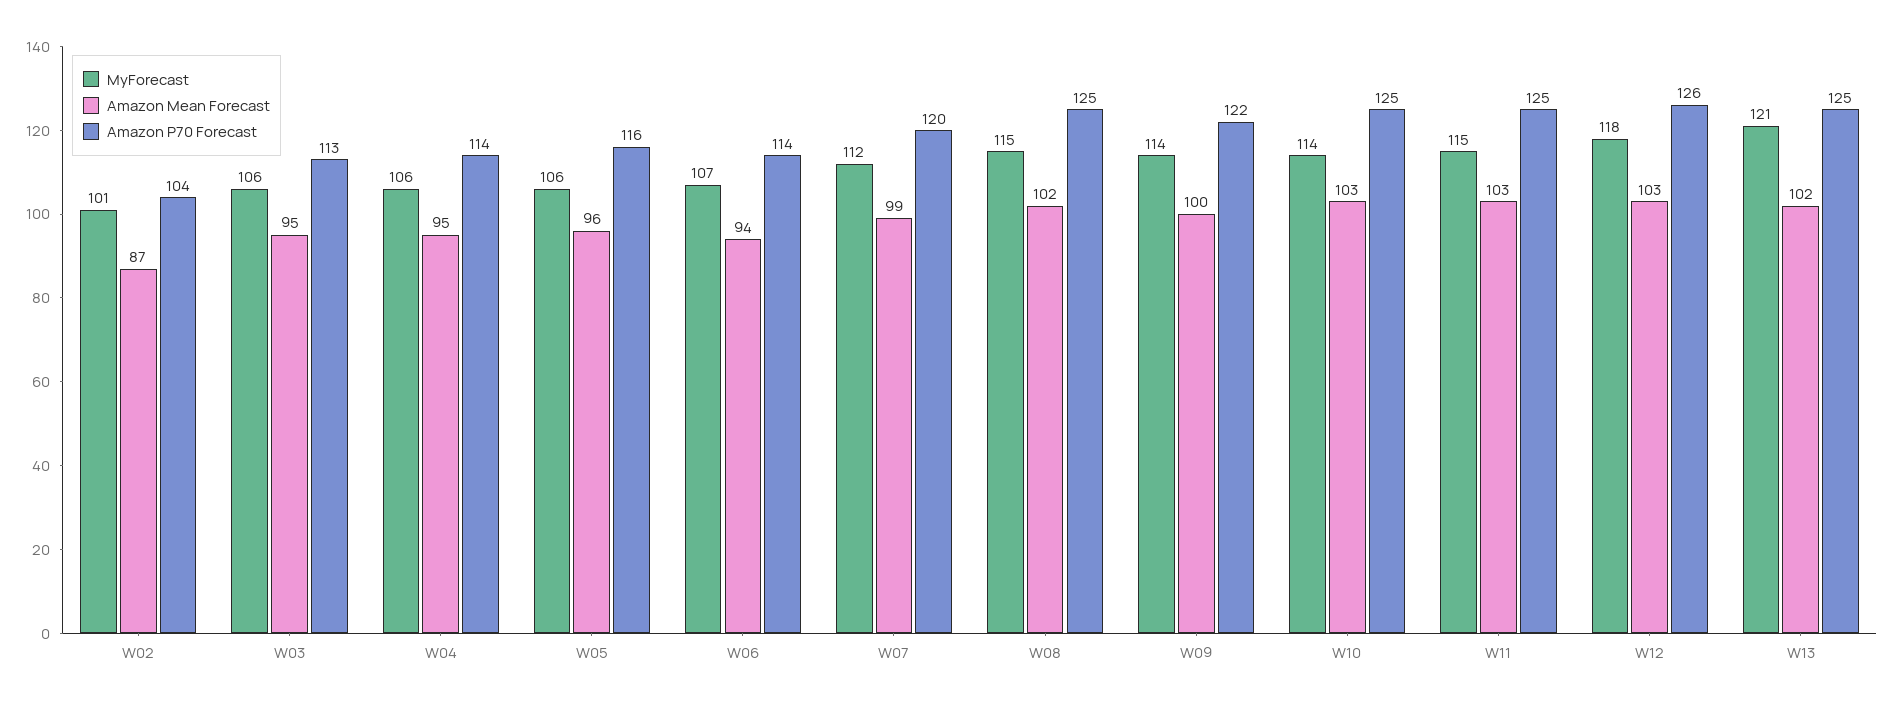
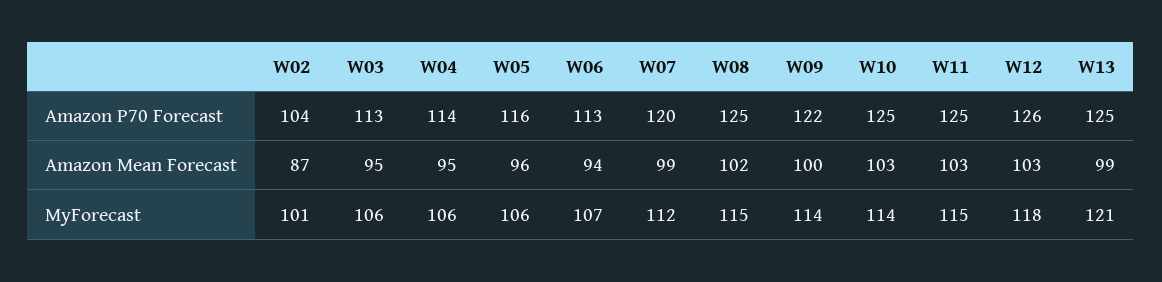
Amazon P70 Forecast, W06: 114 -> 113
Amazon Mean Forecast, W13: 102 -> 99

